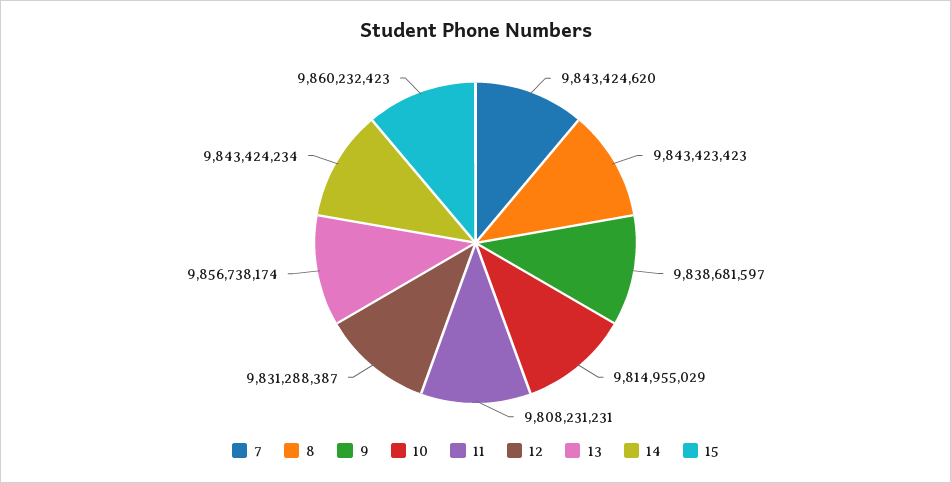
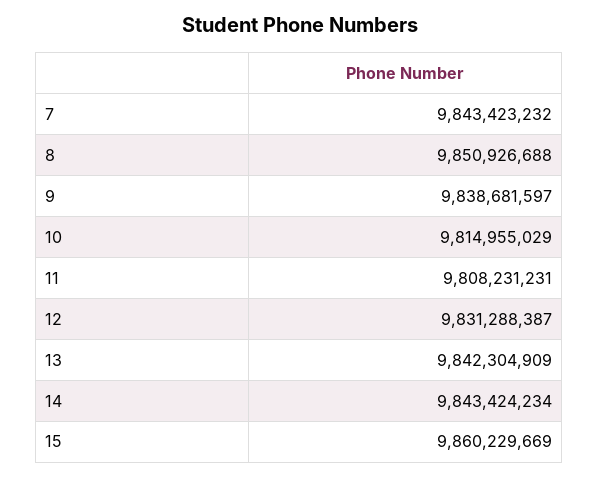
7: 9843424620 -> 9843423232
8: 9843423423 -> 9850926688
13: 9856738174 -> 9842304909
15: 9860232423 -> 9860229669

